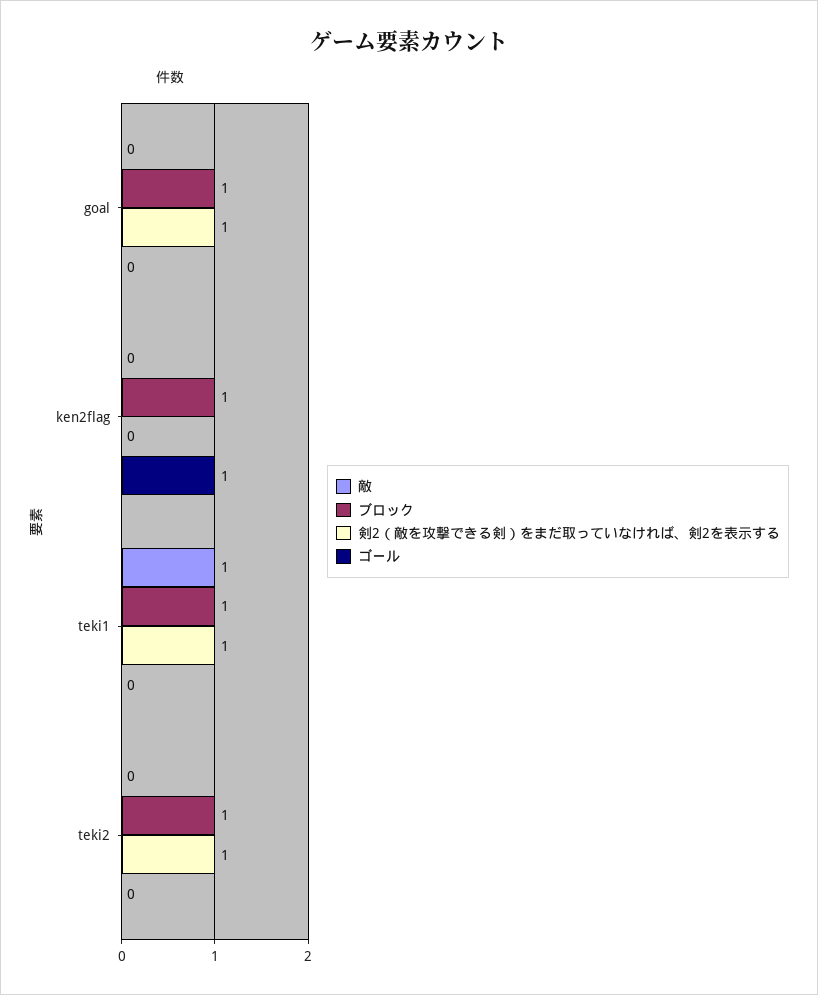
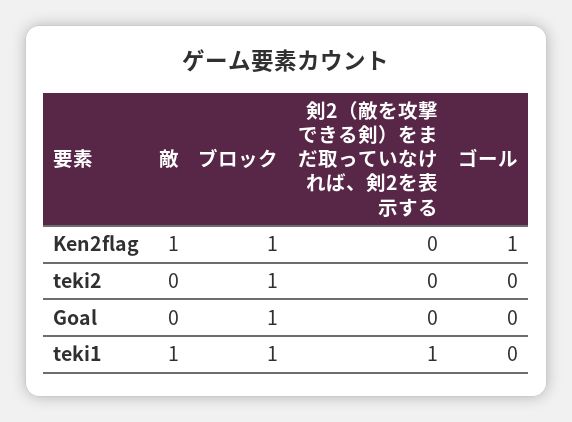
剣2（敵を攻撃できる剣）をまだ取っていなければ、剣2を表示する, goal: 1 -> 0
敵, ken2flag: 0 -> 1
剣2（敵を攻撃できる剣）をまだ取っていなければ、剣2を表示する, teki2: 1 -> 0

